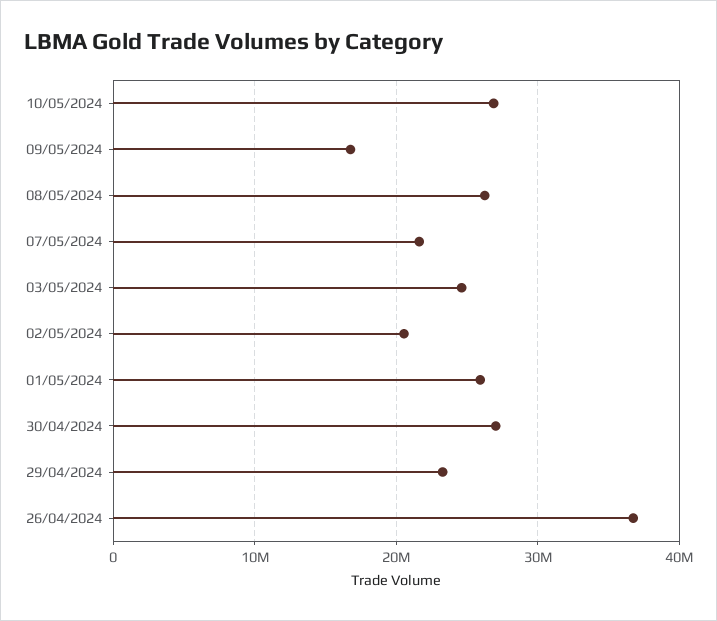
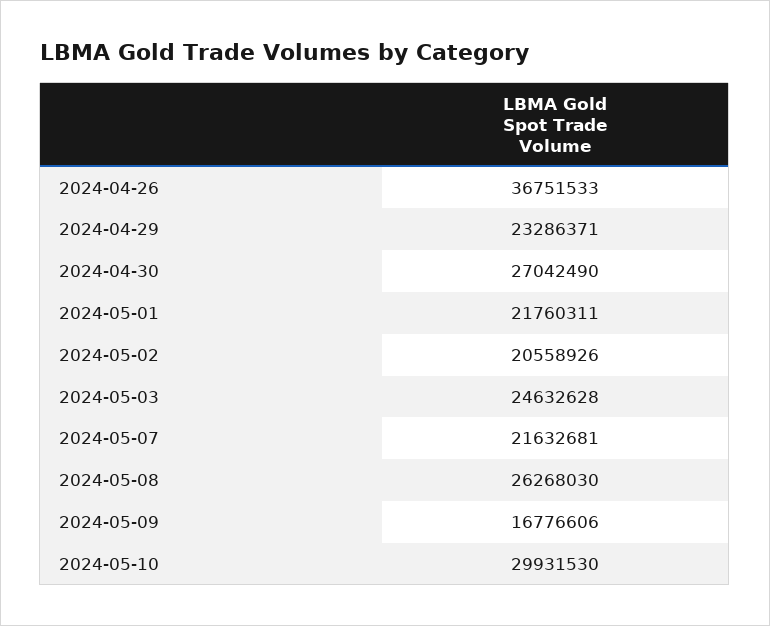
10/05/2024: 27000000 -> 29931530
01/05/2024: 26000000 -> 21760311

